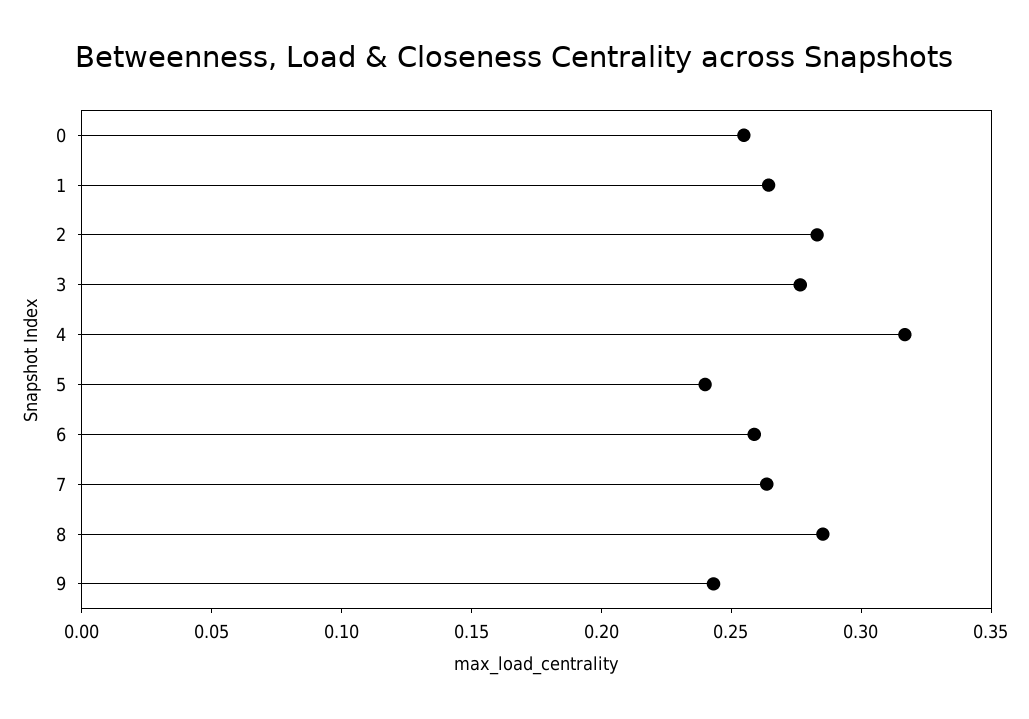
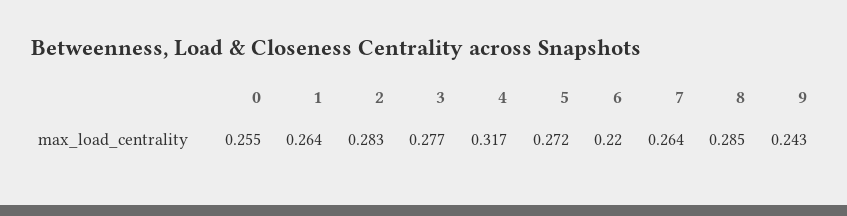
5: 0.24 -> 0.272
6: 0.26 -> 0.22

